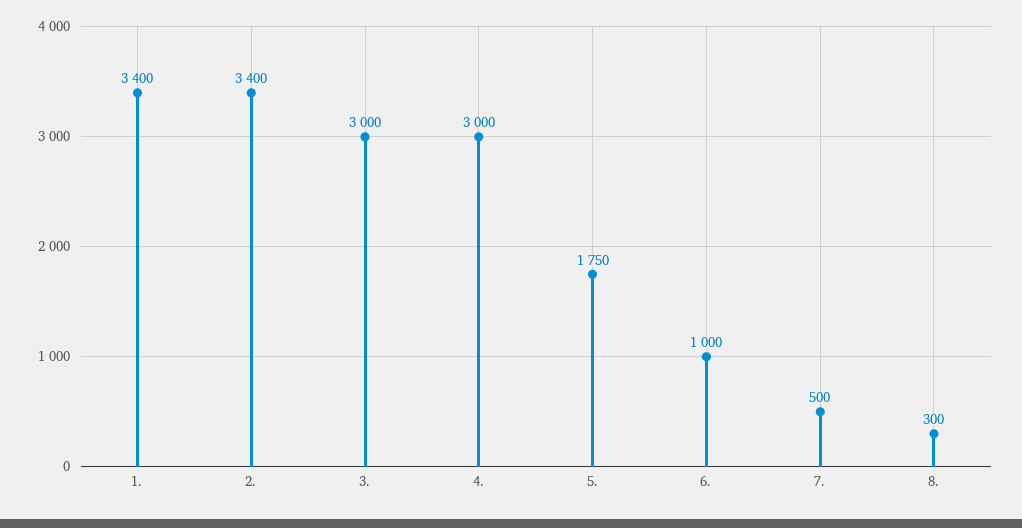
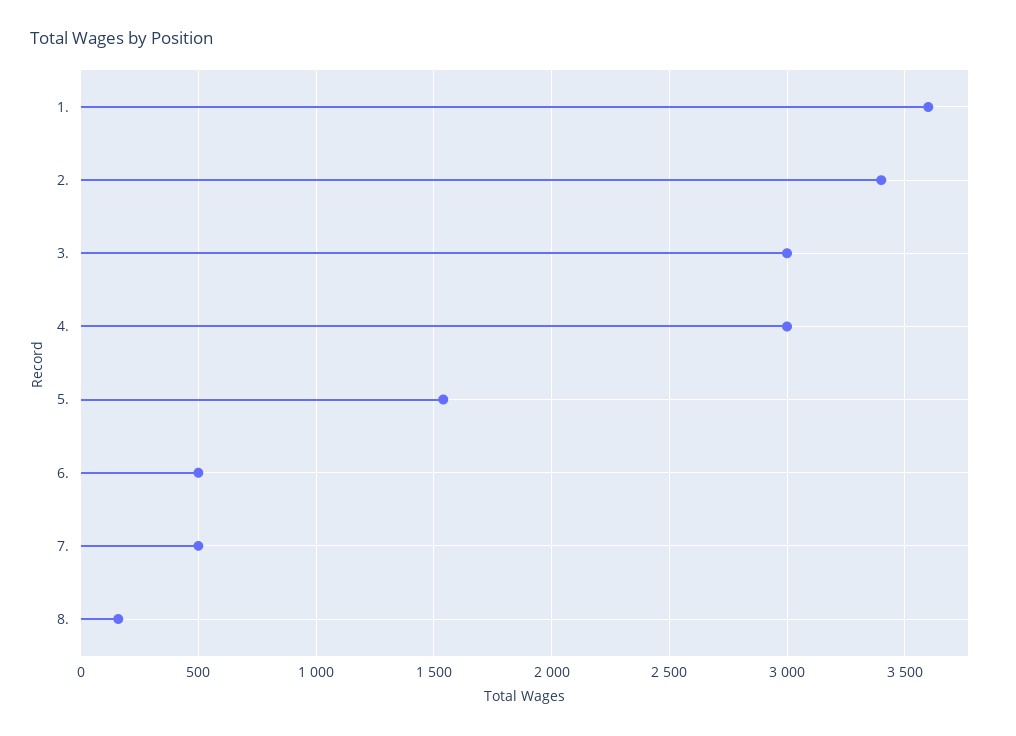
1.: 3400 -> 3600
5.: 1750 -> 1550
6.: 1000 -> 500
8.: 300 -> 150

